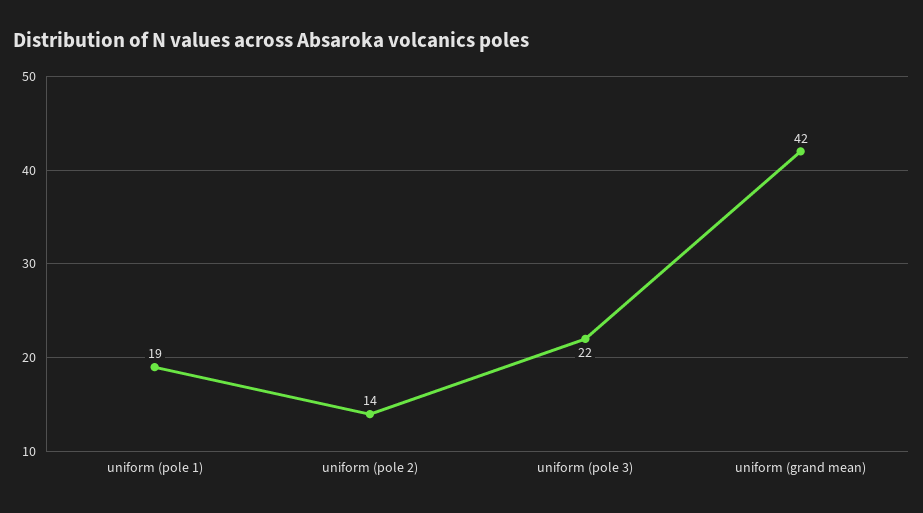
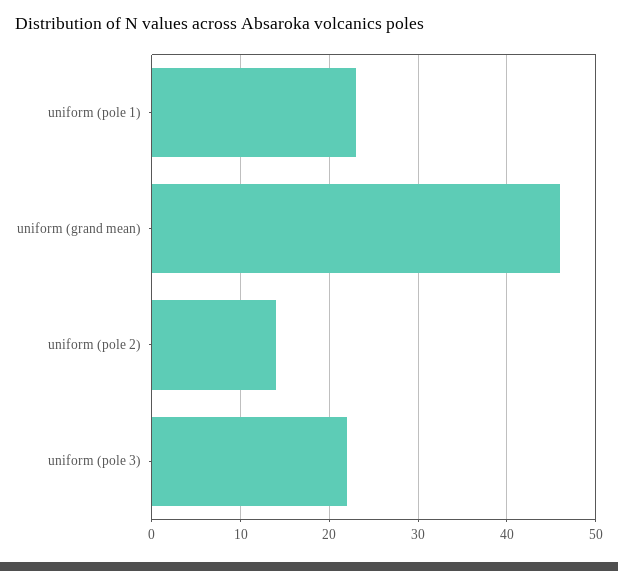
uniform (pole 1): 19 -> 23
uniform (grand mean): 42 -> 46

